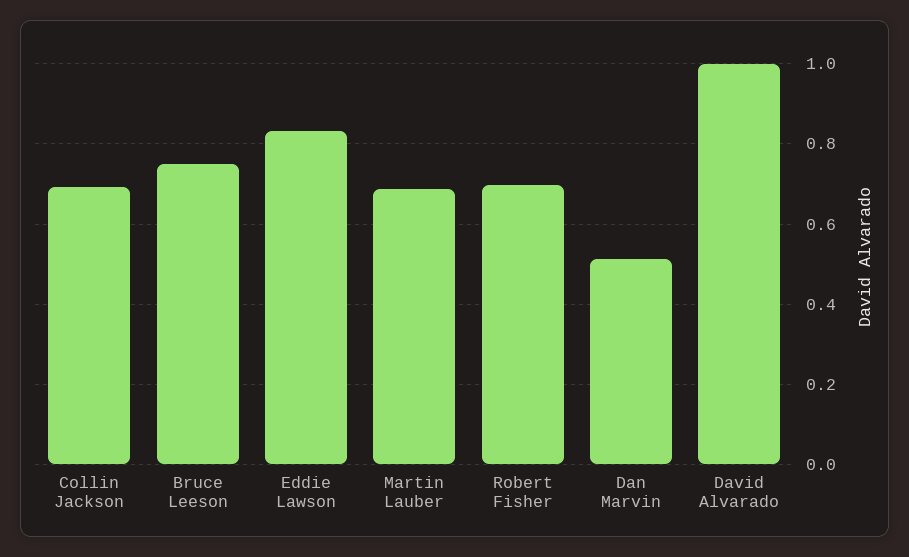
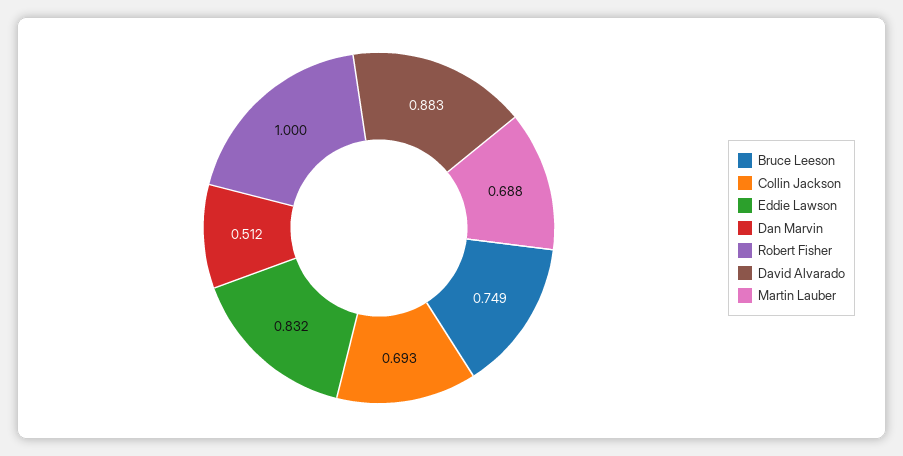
Robert Fisher: 0.7 -> 1
David Alvarado: 1 -> 0.883

